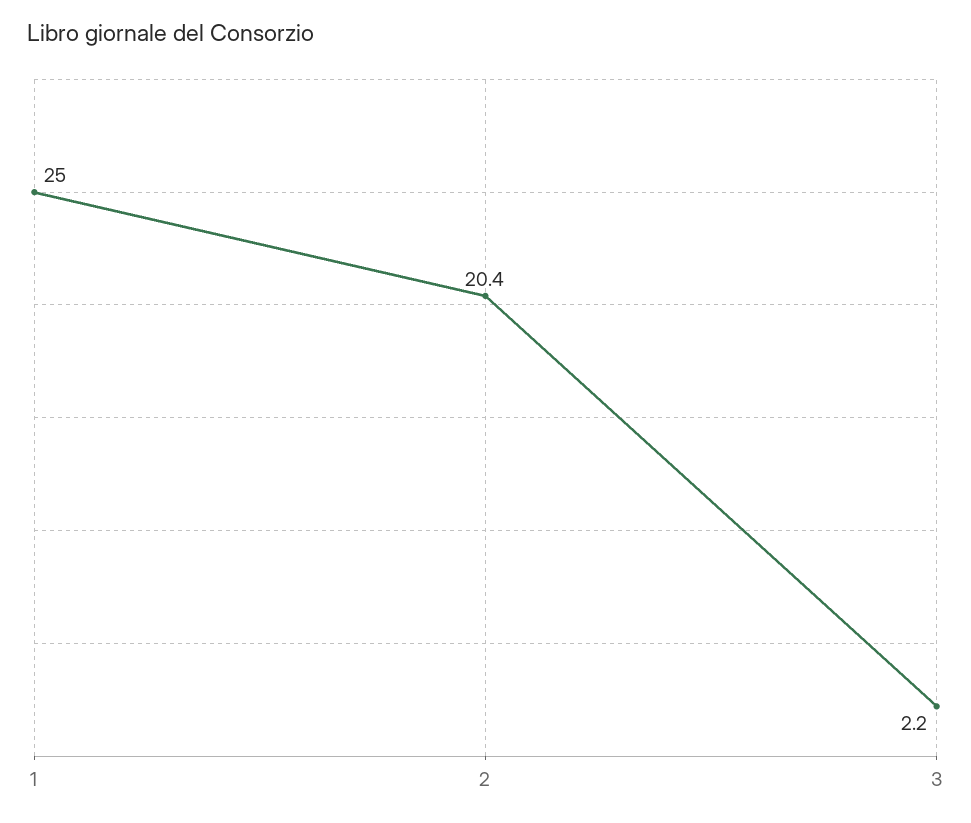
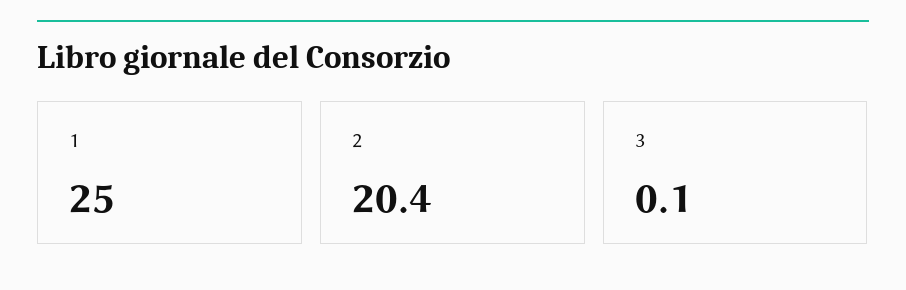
3: 2.2 -> 0.1

